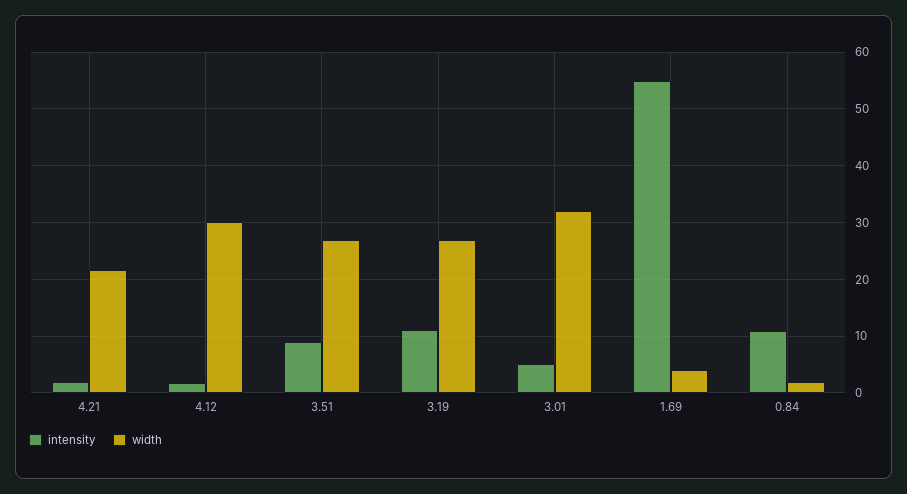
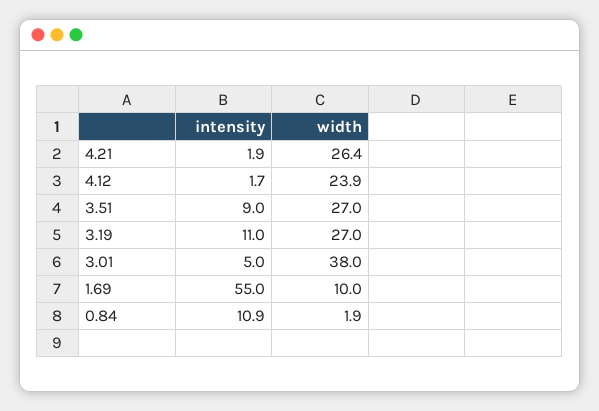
width, 4.21: 22 -> 26.4
width, 4.12: 30 -> 23.9
width, 3.01: 32 -> 38
width, 1.69: 4 -> 10

